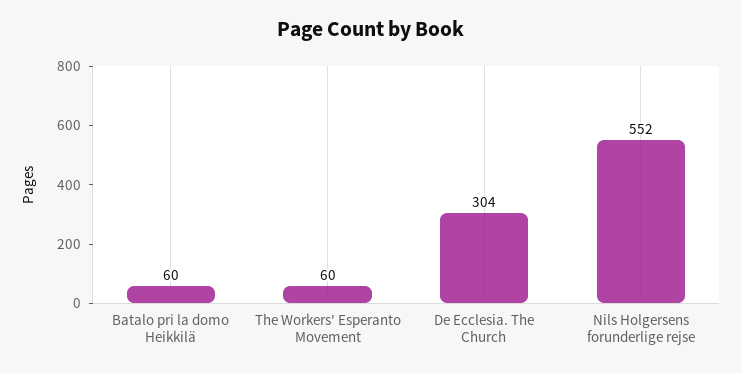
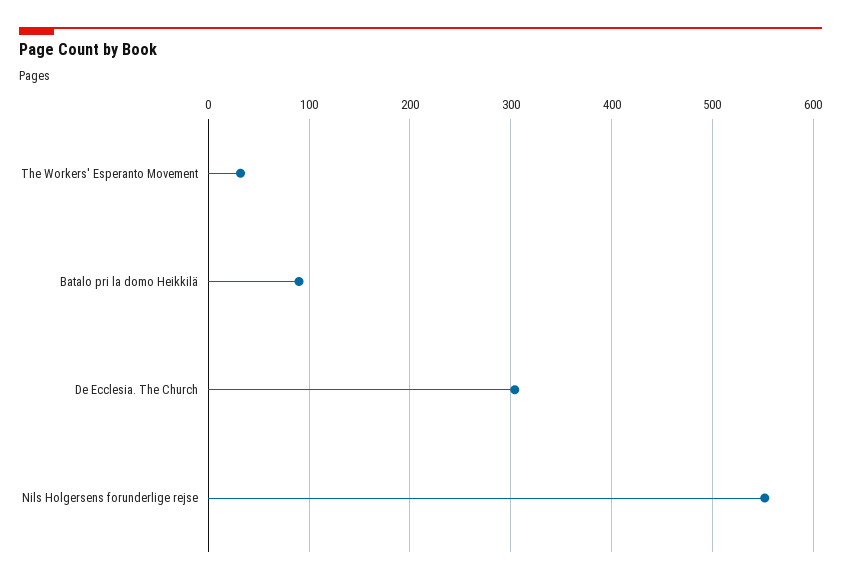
Batalo pri la domo Heikkilä: 60 -> 90
The Workers' Esperanto Movement: 60 -> 30

